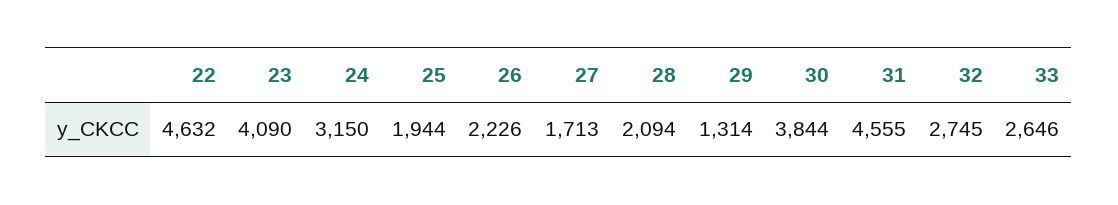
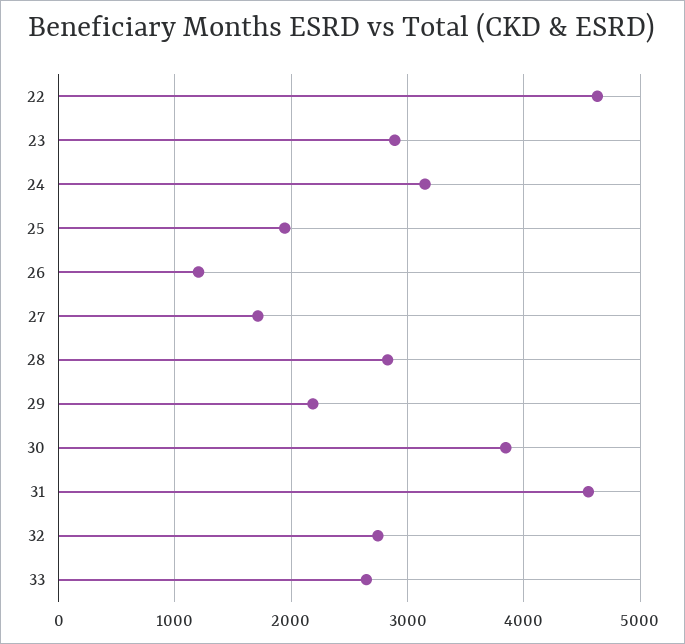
23: 4090 -> 2900
26: 2226 -> 1200
28: 2094 -> 2800
29: 1314 -> 2200

